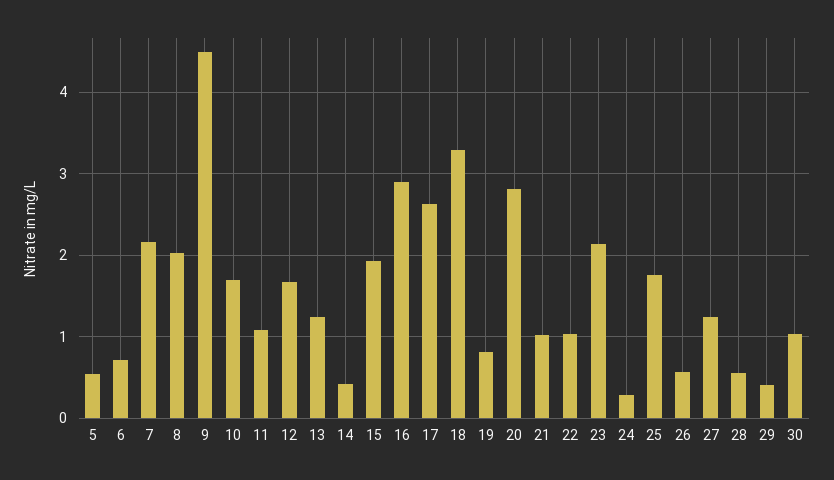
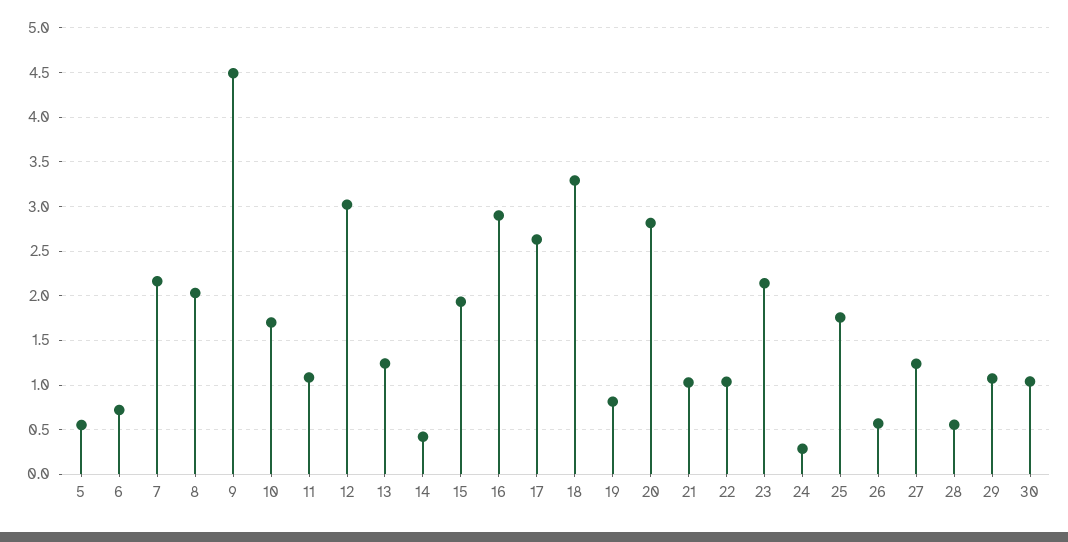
12: 1.7 -> 3
29: 0.4 -> 1.1

